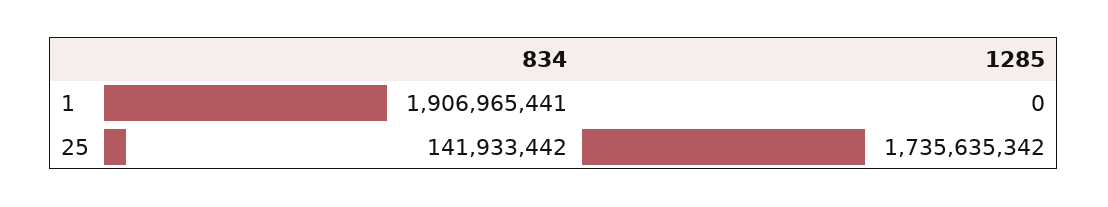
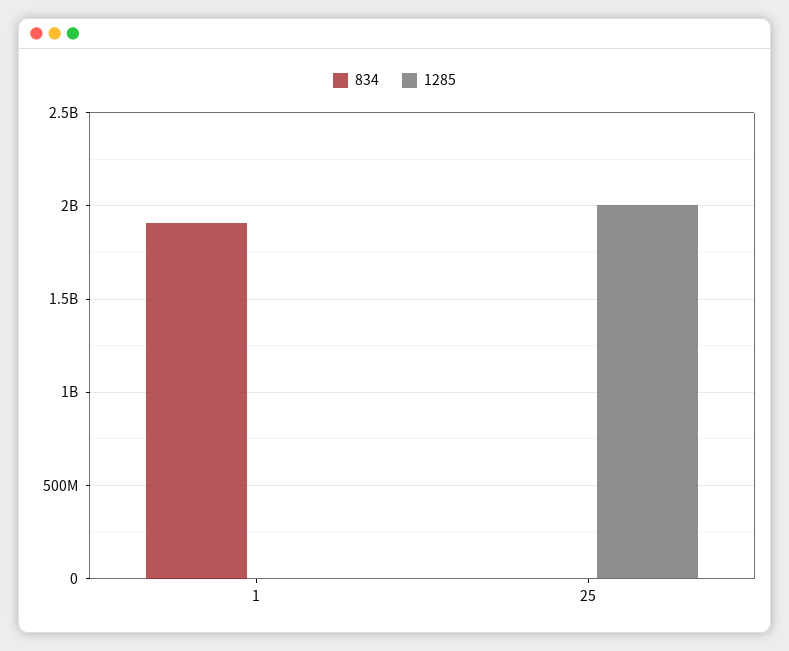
834, 25: 141933442 -> 0
1285, 25: 1735635342 -> 2000000000

